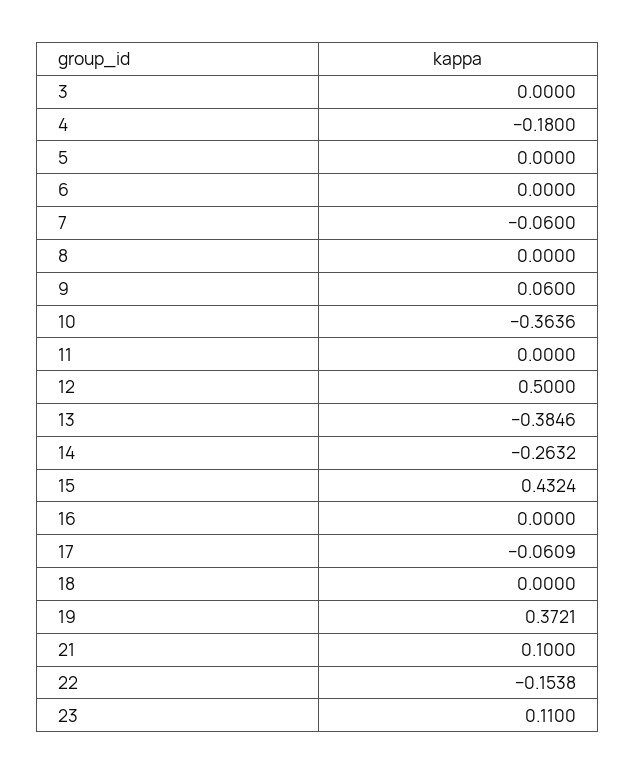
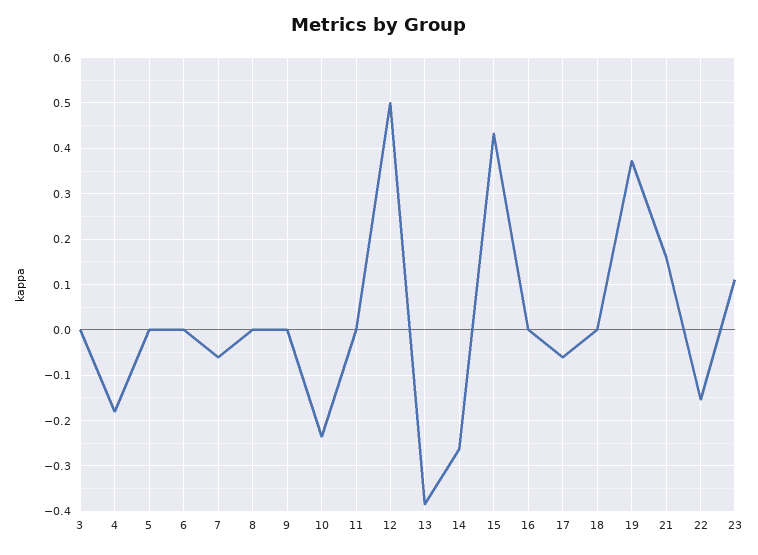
9: 0.06 -> 0
10: -0.3636 -> -0.24
21: 0.1 -> 0.16

